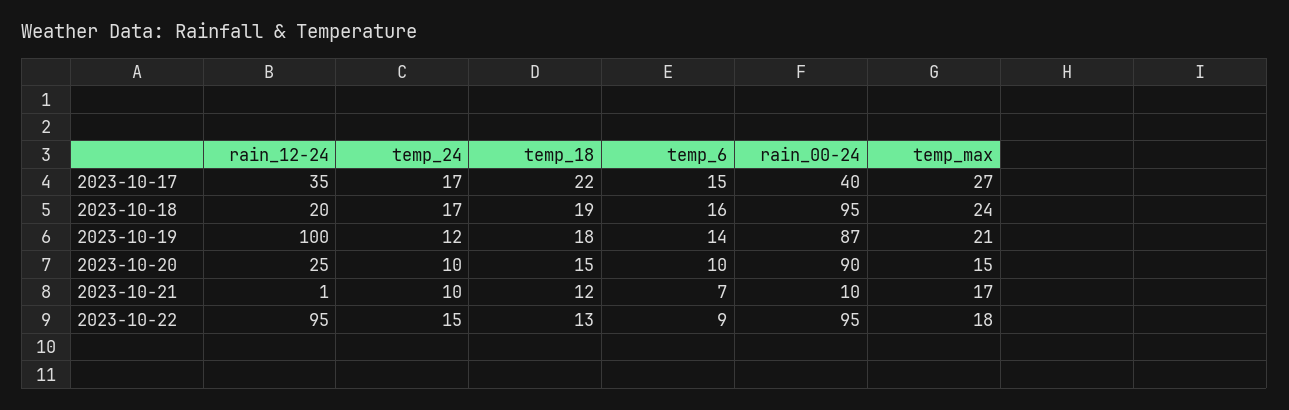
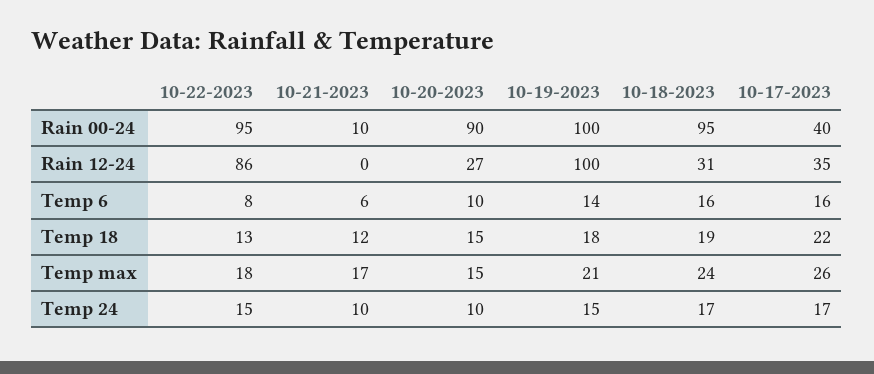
temp_6, 2023-10-17: 15 -> 16
temp_max, 2023-10-17: 27 -> 26
rain_12-24, 2023-10-18: 20 -> 31
temp_24, 2023-10-19: 12 -> 15
rain_00-24, 2023-10-19: 87 -> 100
rain_12-24, 2023-10-20: 25 -> 27
rain_12-24, 2023-10-21: 1 -> 0
temp_6, 2023-10-21: 7 -> 6
rain_12-24, 2023-10-22: 95 -> 86
temp_6, 2023-10-22: 9 -> 8

